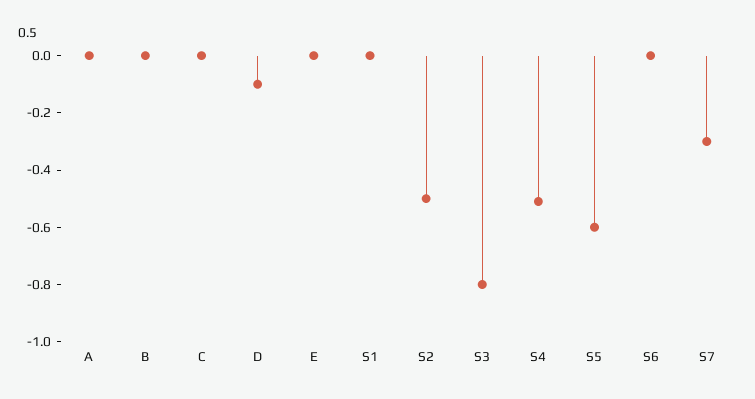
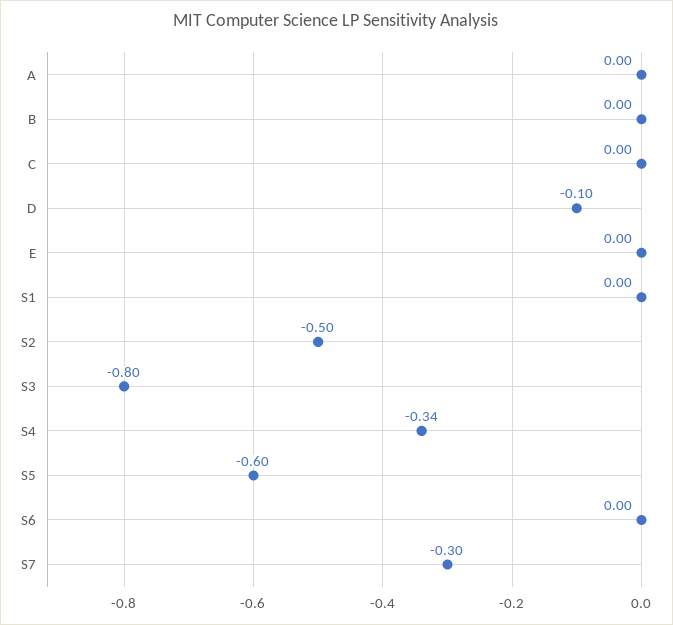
S4: -0.5 -> -0.34

